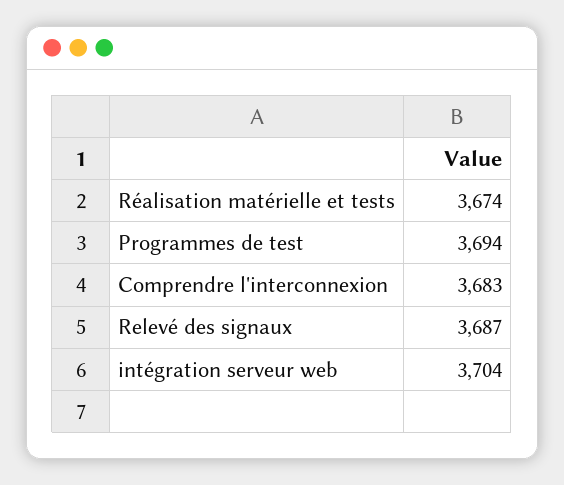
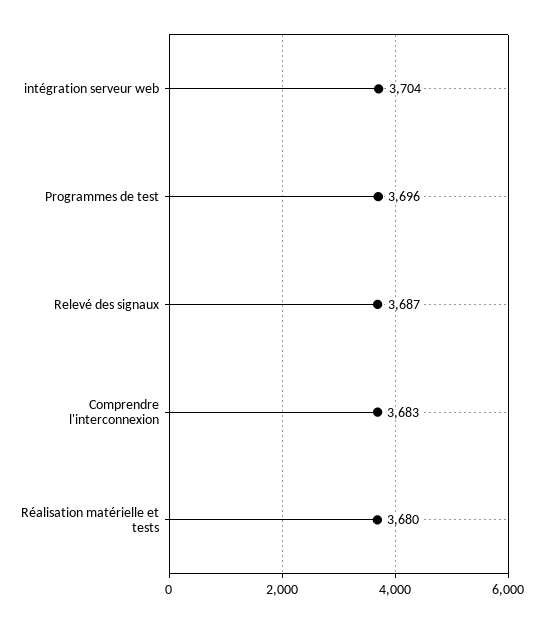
Réalisation matérielle et tests: 3674 -> 3680
Programmes de test: 3694 -> 3696

